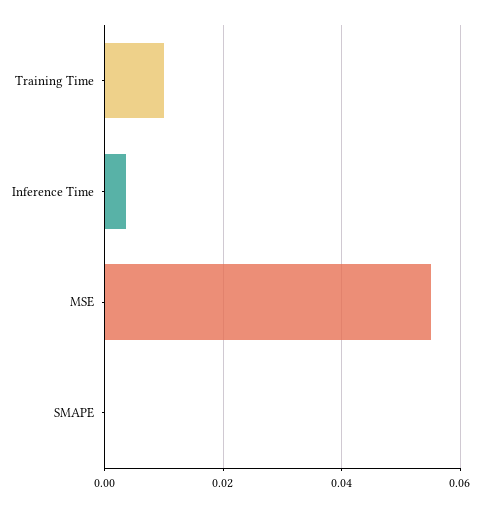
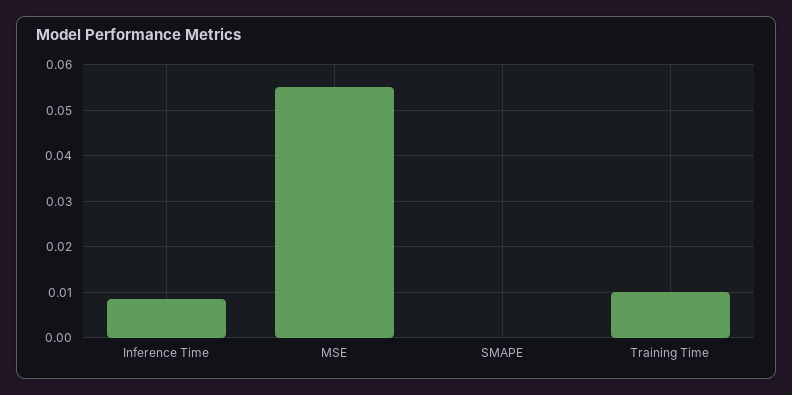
Inference Time: 0.004 -> 0.008

